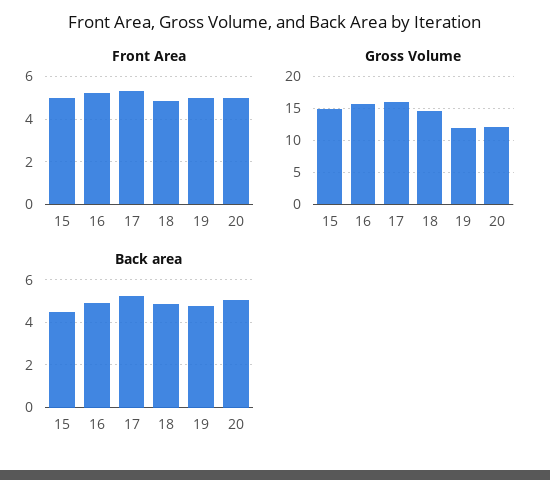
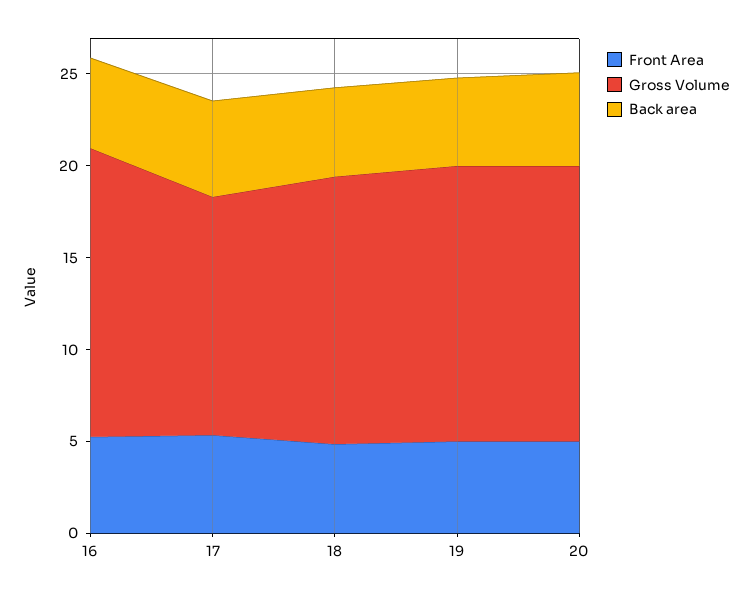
Front Area, 15: 5 -> none
Gross Volume, 15: 15 -> none
Gross Volume, 17: 16 -> 13
Gross Volume, 19: 12 -> 15
Gross Volume, 20: 12 -> 15
Back area, 15: 4.5 -> none

